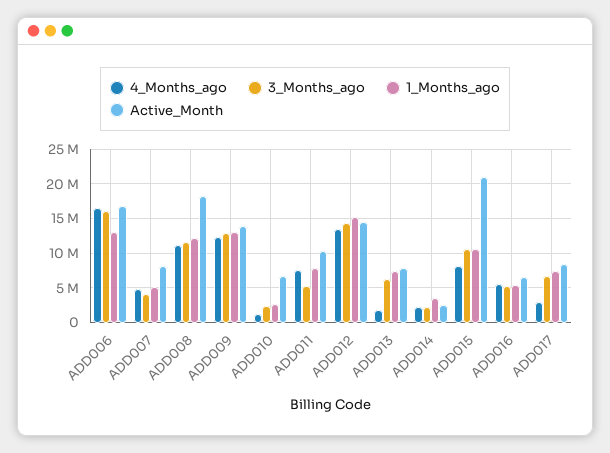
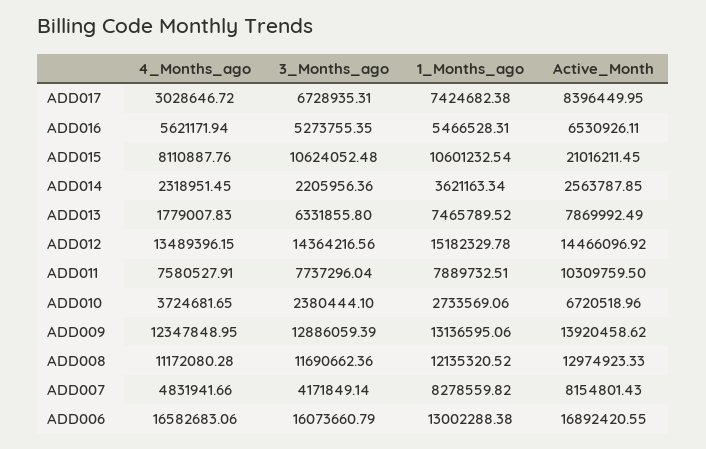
1_Months_ago, ADD007: 5000000 -> 8278559.82
Active_Month, ADD008: 18000000 -> 12974923.33
4_Months_ago, ADD010: 1000000 -> 3724681.65
3_Months_ago, ADD011: 5000000 -> 7737296.04

